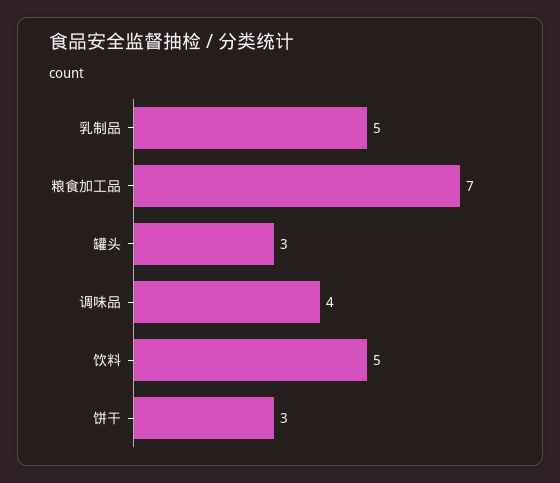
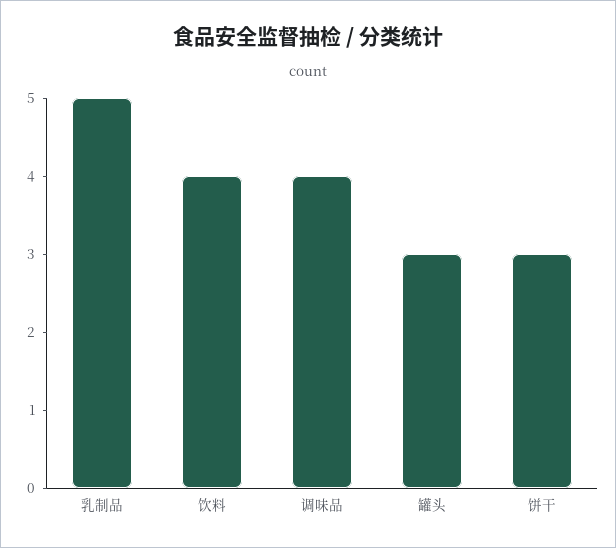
粮食加工品: 7 -> none
饮料: 5 -> 4

